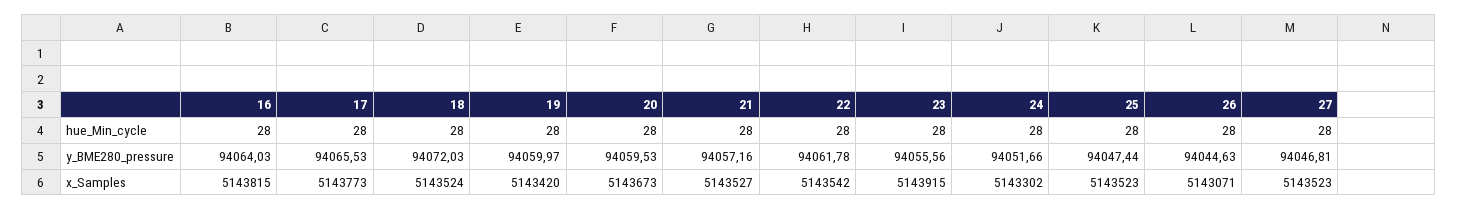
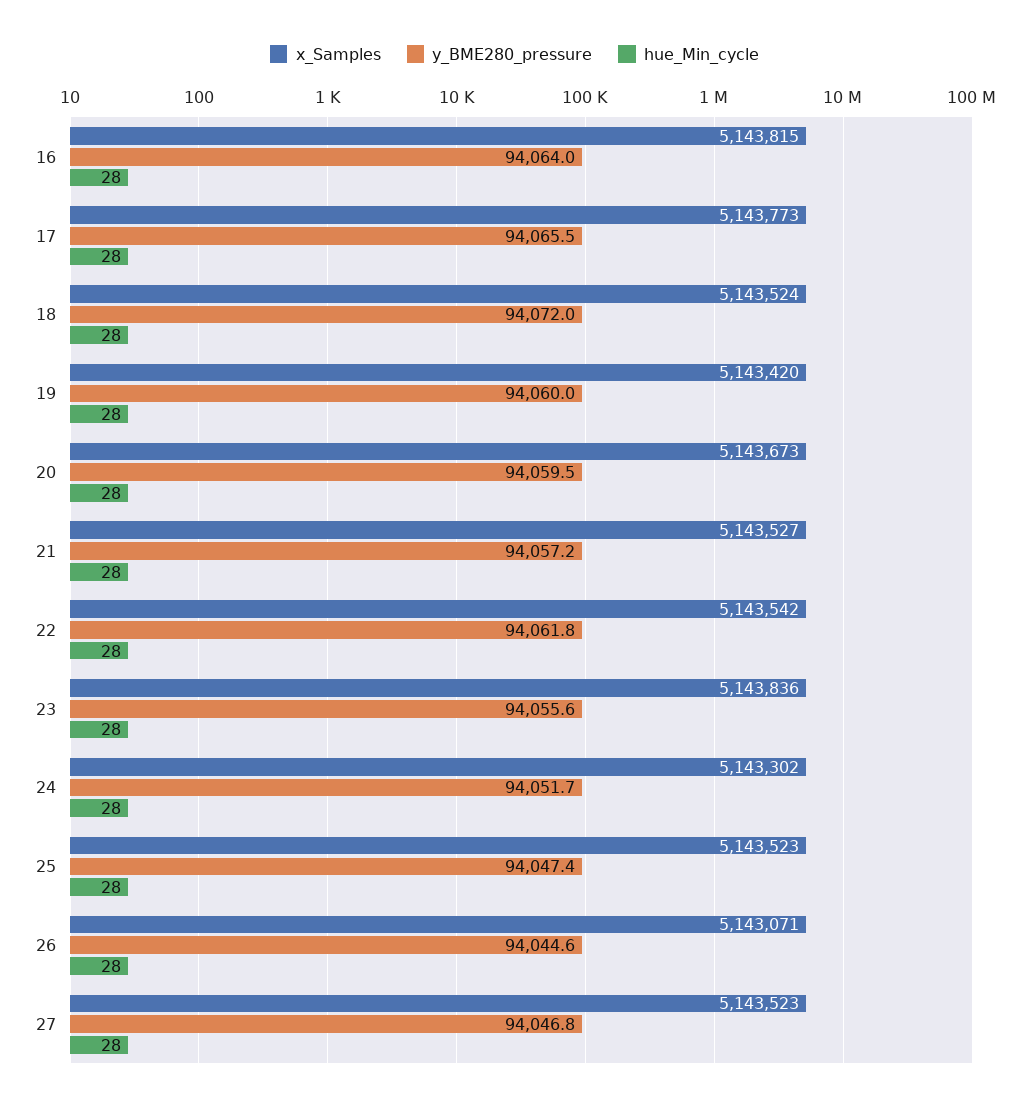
x_Samples, 23: 5143915 -> 5143836

